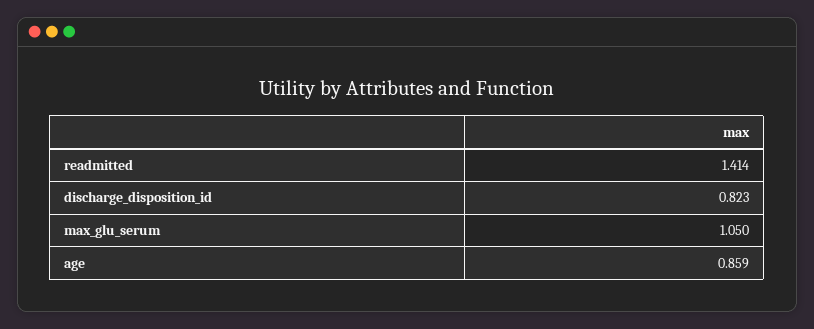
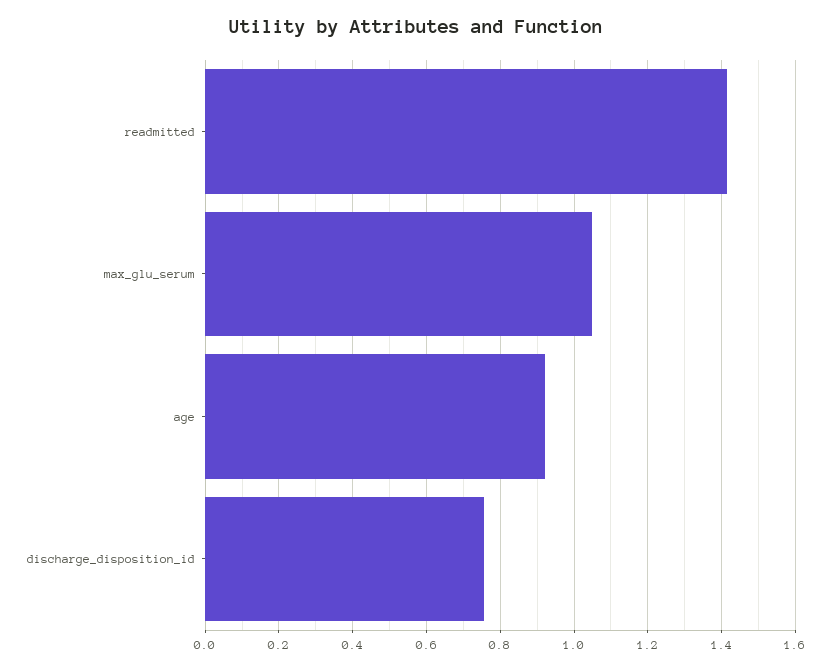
discharge_disposition_id: 0.823 -> 0.76
age: 0.859 -> 0.92

